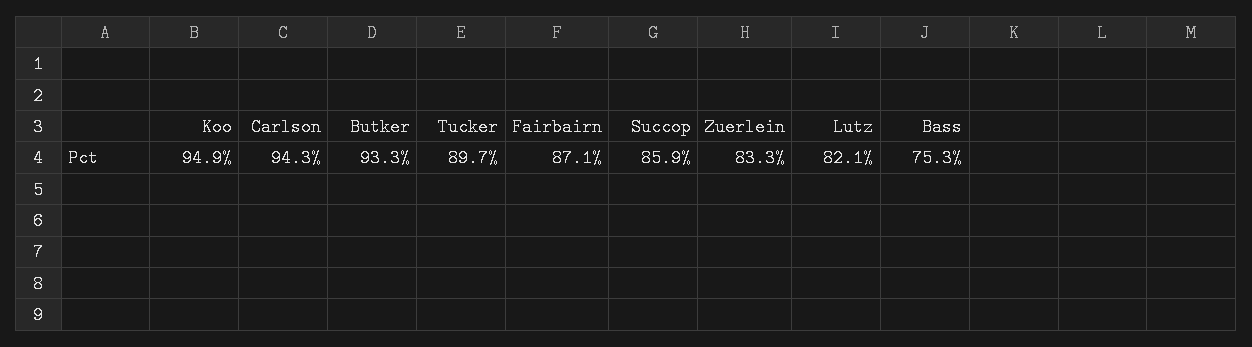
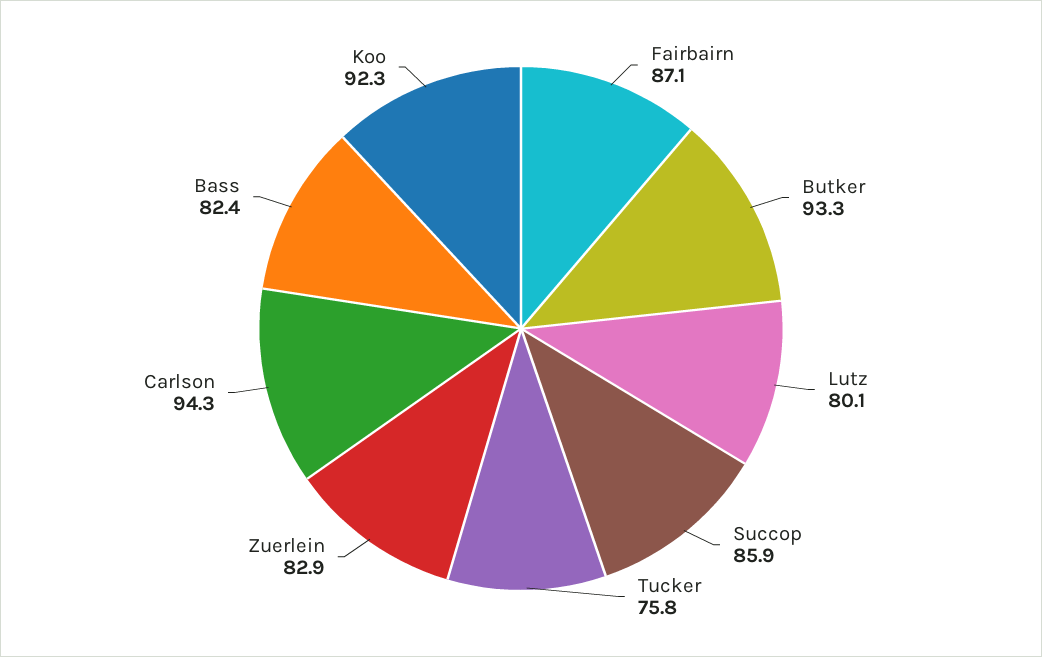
Koo: 94.9 -> 92.3
Tucker: 89.7 -> 75.8
Zuerlein: 83.3 -> 82.9
Lutz: 82.1 -> 80.1
Bass: 75.3 -> 82.4

